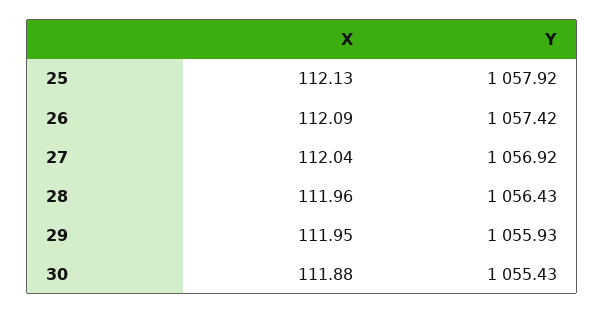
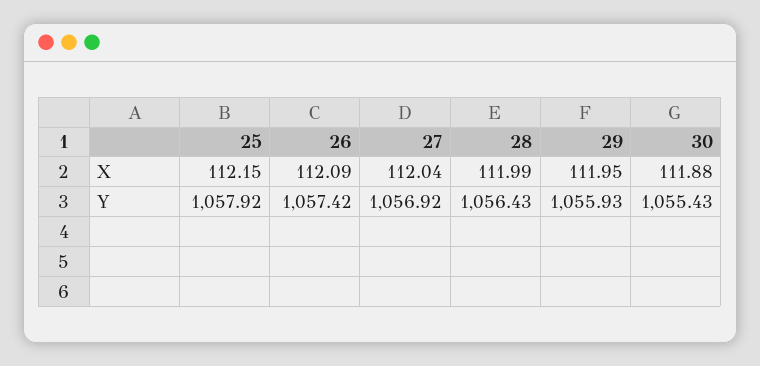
X, 25: 112.13 -> 112.15
X, 28: 111.96 -> 111.99

